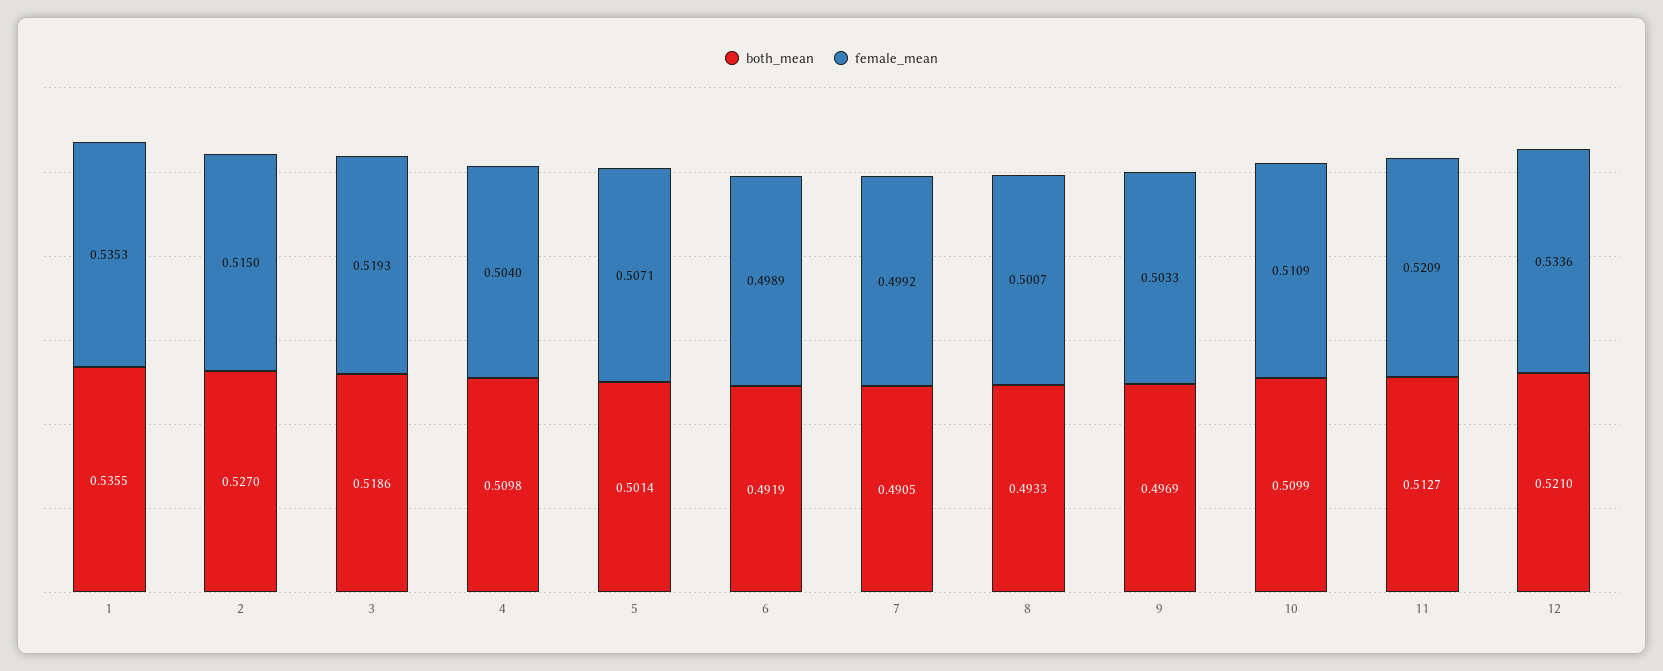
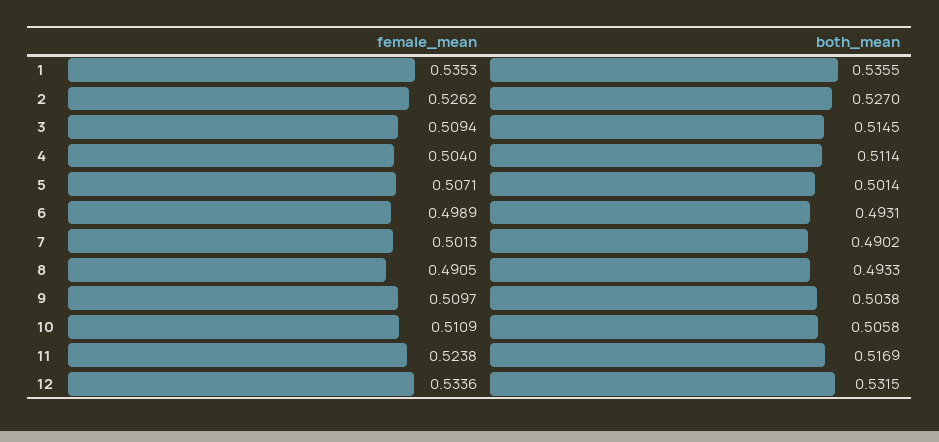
female_mean, 2: 0.515 -> 0.5262
both_mean, 3: 0.5186 -> 0.5145
female_mean, 3: 0.5193 -> 0.5094
both_mean, 4: 0.5098 -> 0.5114
both_mean, 6: 0.4919 -> 0.4931
both_mean, 7: 0.4905 -> 0.4902
female_mean, 7: 0.4992 -> 0.5013
female_mean, 8: 0.5007 -> 0.4905
both_mean, 9: 0.4969 -> 0.5038
female_mean, 9: 0.5033 -> 0.5097
both_mean, 10: 0.5099 -> 0.5058
both_mean, 11: 0.5127 -> 0.5169
female_mean, 11: 0.5209 -> 0.5238
both_mean, 12: 0.521 -> 0.5315

